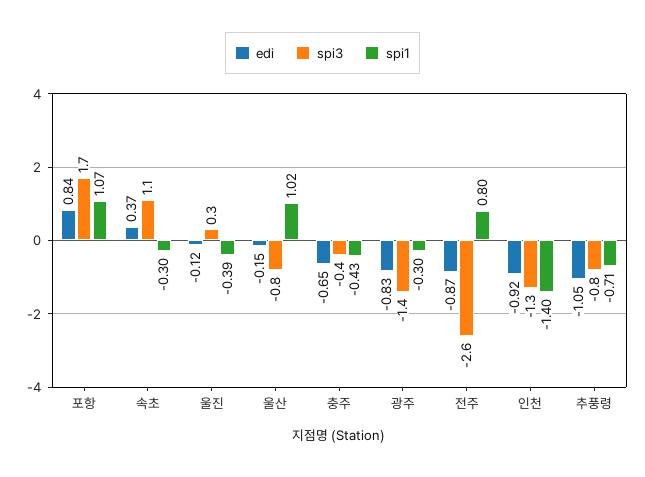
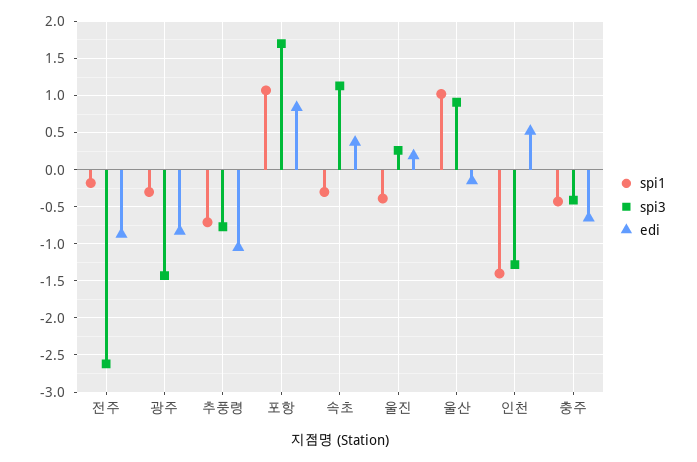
edi, 울진: -0.12 -> 0.2
spi3, 울산: -0.8 -> 0.9
spi1, 전주: 0.8 -> -0.2
edi, 인천: -0.92 -> 0.5

